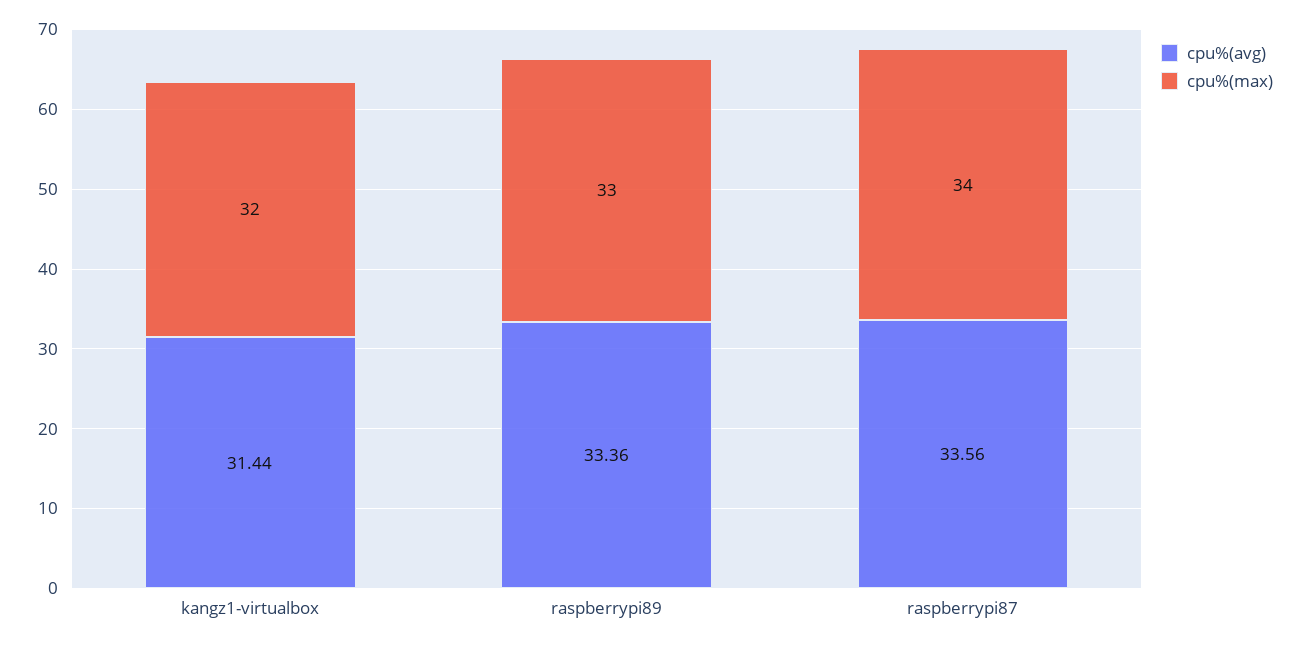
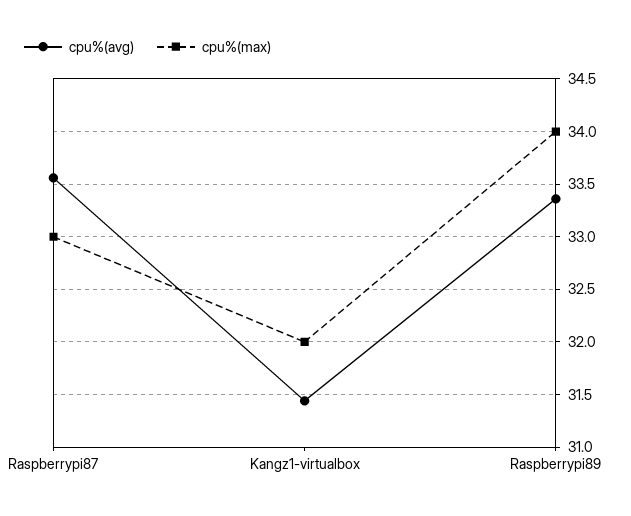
cpu%(max), raspberrypi89: 33 -> 34
cpu%(max), raspberrypi87: 34 -> 33

